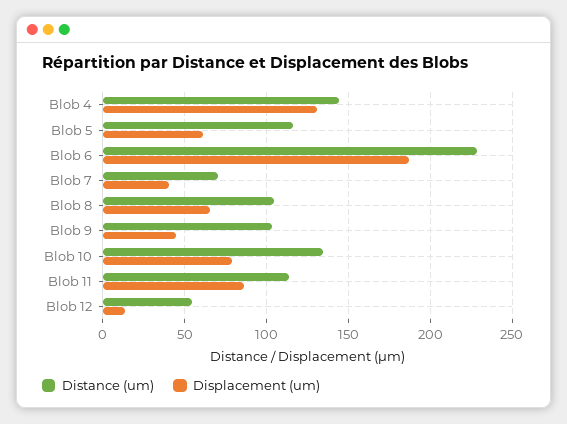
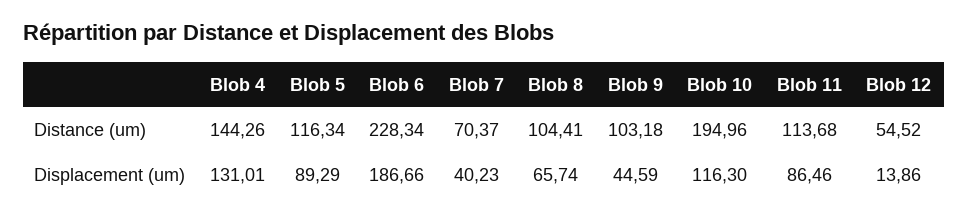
Displacement (um), Blob 5: 60 -> 89.29
Distance (um), Blob 10: 135 -> 194.96
Displacement (um), Blob 10: 80 -> 116.3

